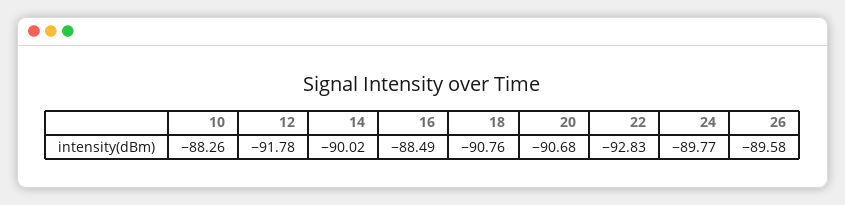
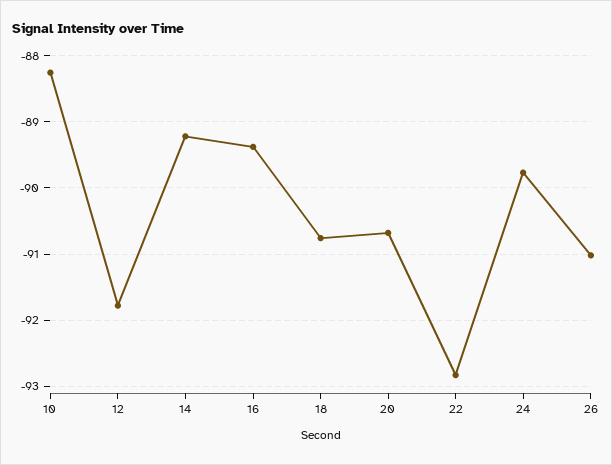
14: -90.02 -> -89.2
16: -88.49 -> -89.4
26: -89.58 -> -91

